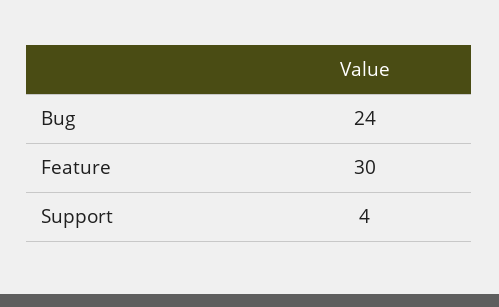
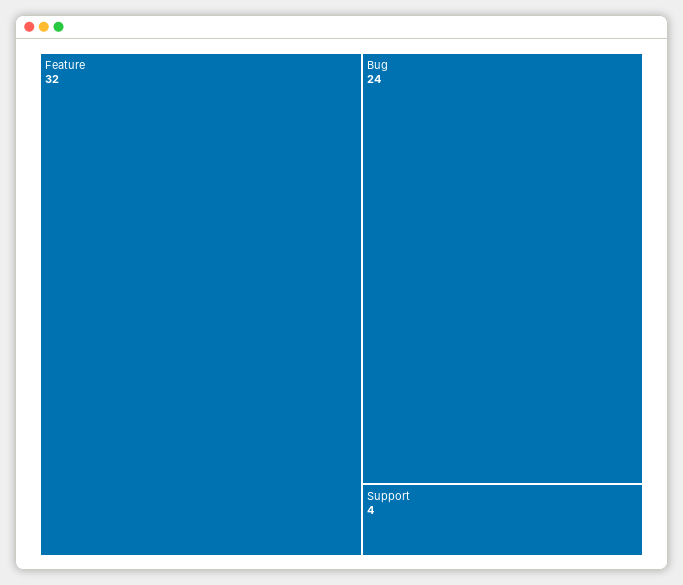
Feature: 30 -> 32

